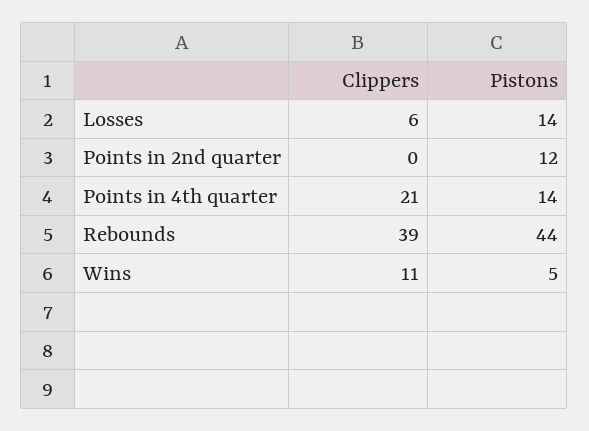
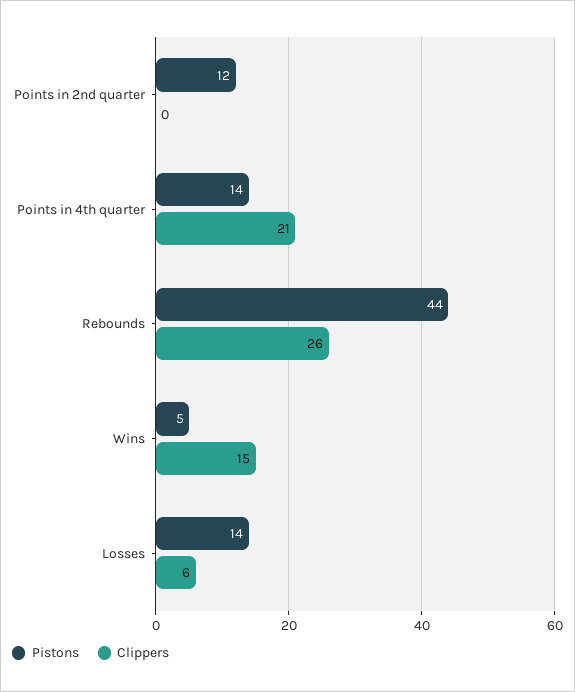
Clippers, Rebounds: 39 -> 26
Clippers, Wins: 11 -> 15

